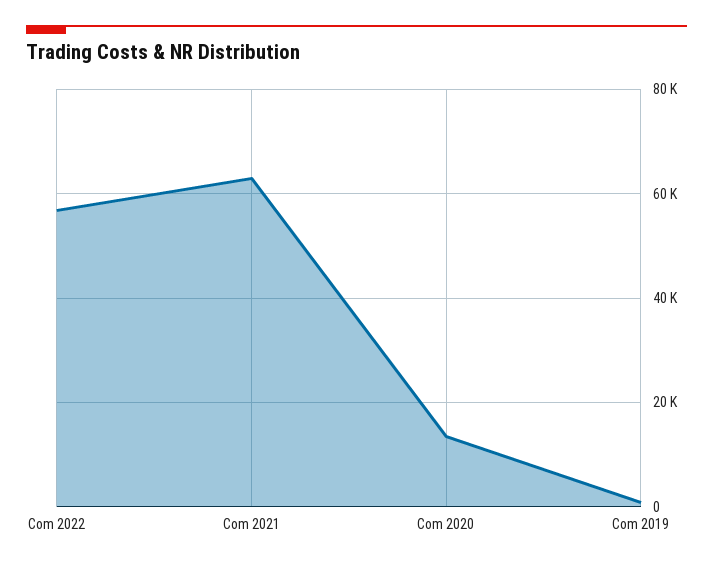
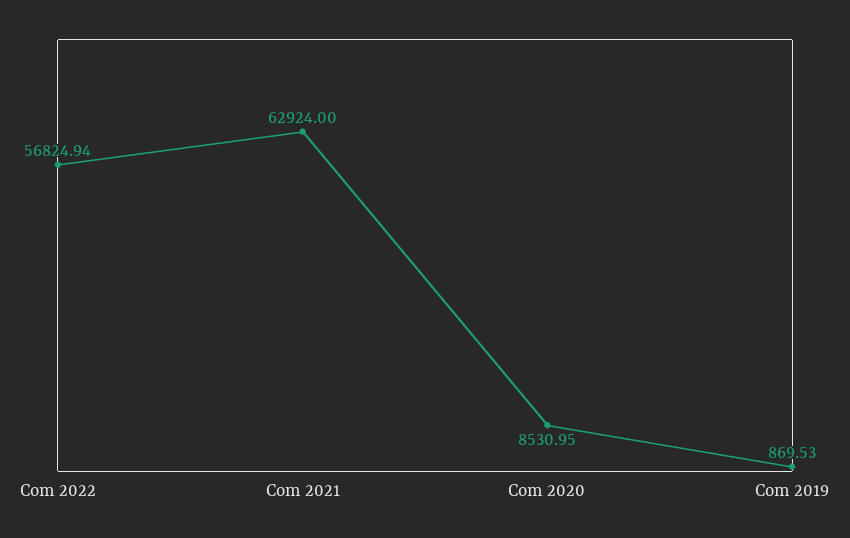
Com 2020: 14000 -> 8530.95

